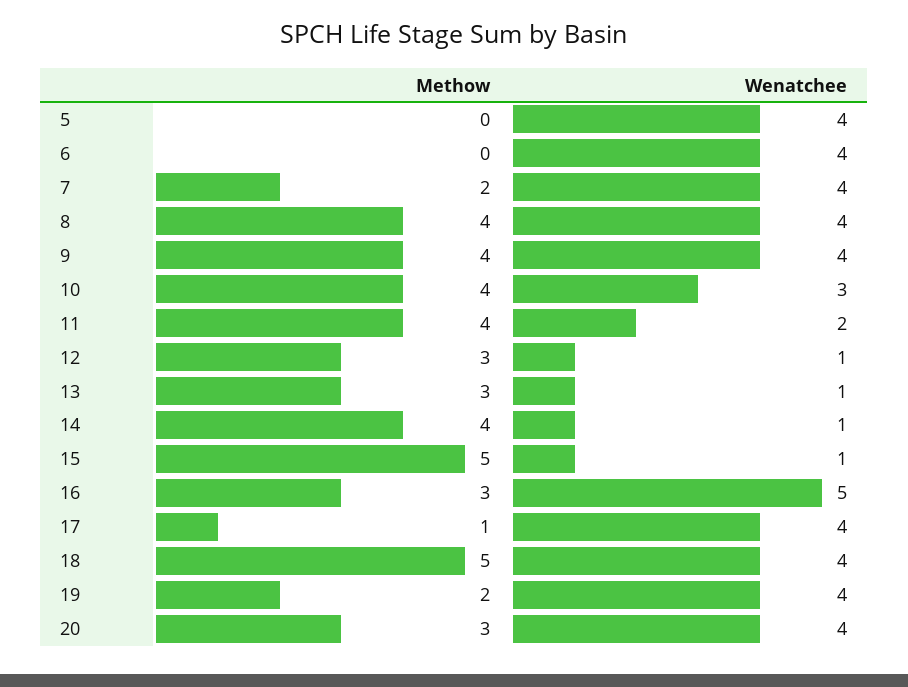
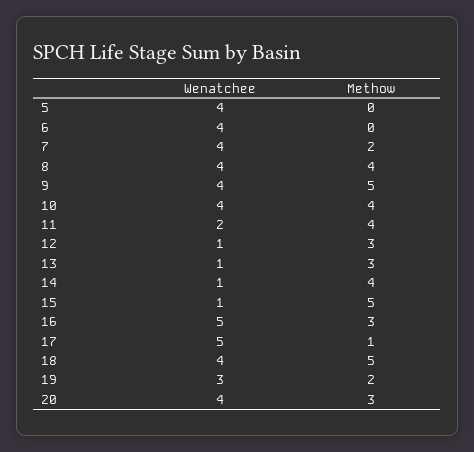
Methow, 9: 4 -> 5
Wenatchee, 10: 3 -> 4
Wenatchee, 17: 4 -> 5
Wenatchee, 19: 4 -> 3

